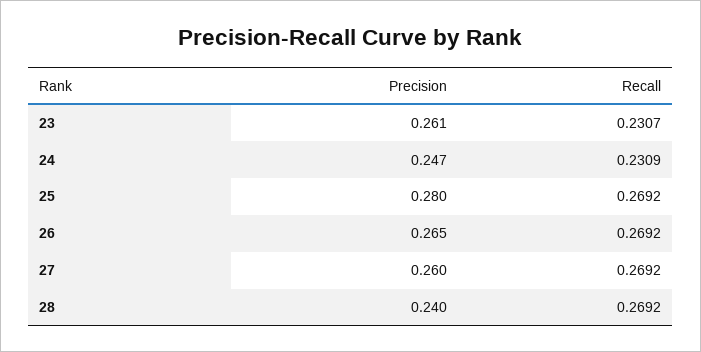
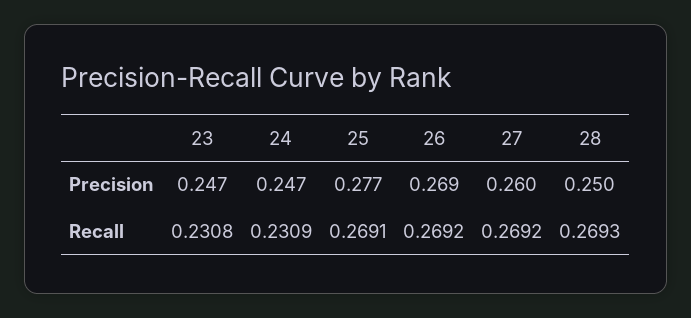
Precision, 23: 0.261 -> 0.247
Recall, 23: 0.2307 -> 0.2308
Precision, 25: 0.28 -> 0.277
Recall, 25: 0.2692 -> 0.2691
Precision, 26: 0.265 -> 0.269
Precision, 28: 0.24 -> 0.25
Recall, 28: 0.2692 -> 0.2693

